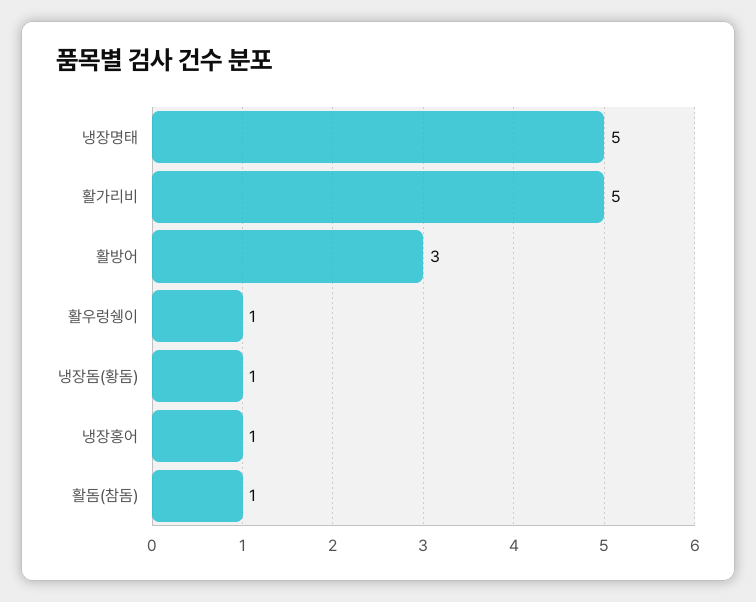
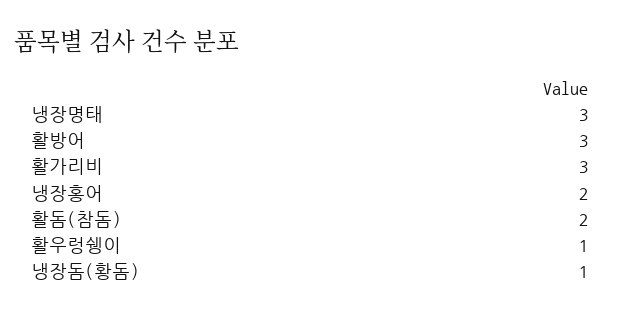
냉장명태: 5 -> 3
활가리비: 5 -> 3
냉장홍어: 1 -> 2
활돔(참돔): 1 -> 2

